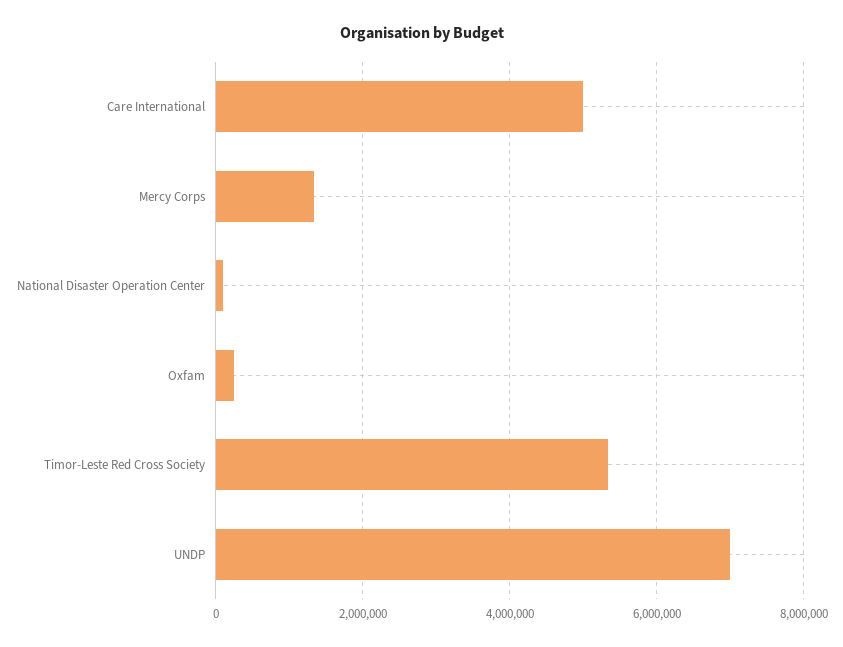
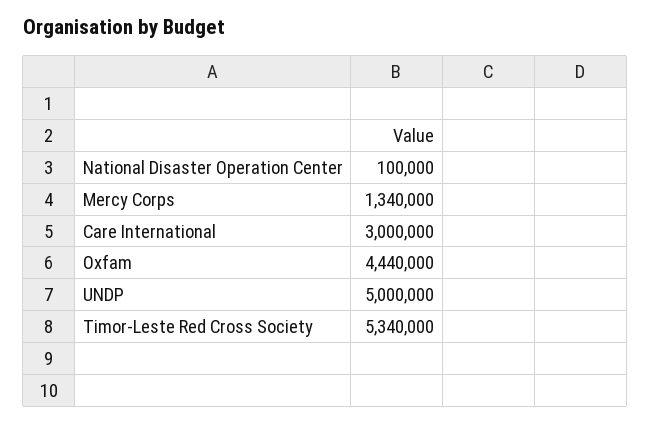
Care International: 5000000 -> 3000000
Oxfam: 200000 -> 4440000
UNDP: 7000000 -> 5000000

